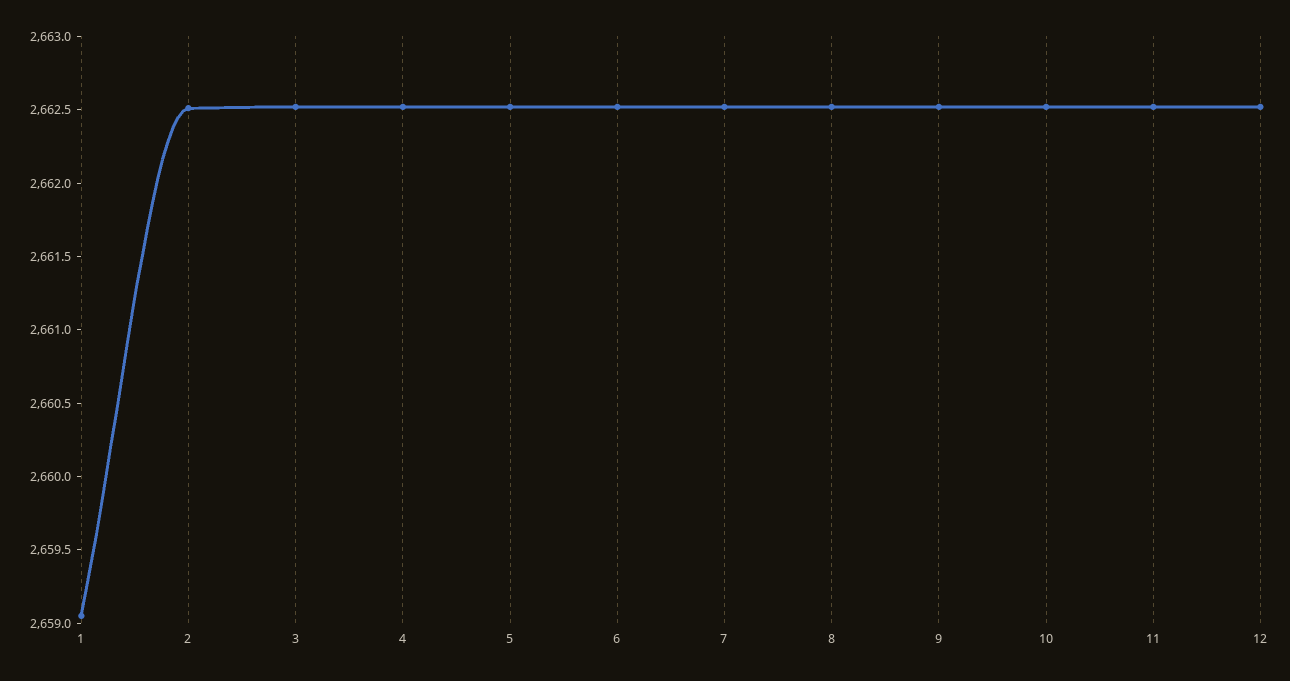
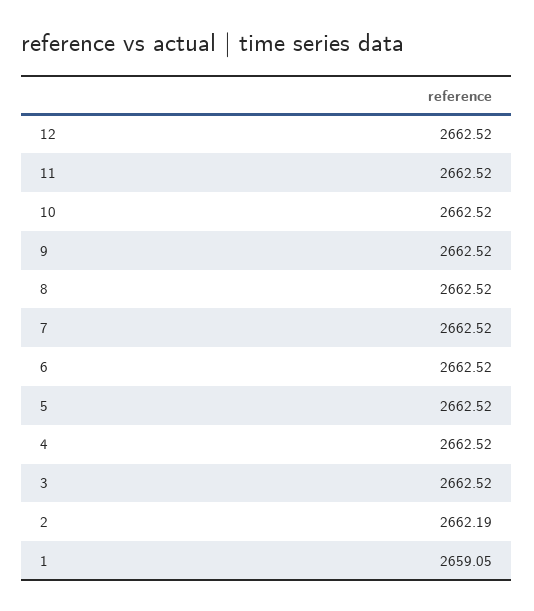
2: 2662.5 -> 2662.19

